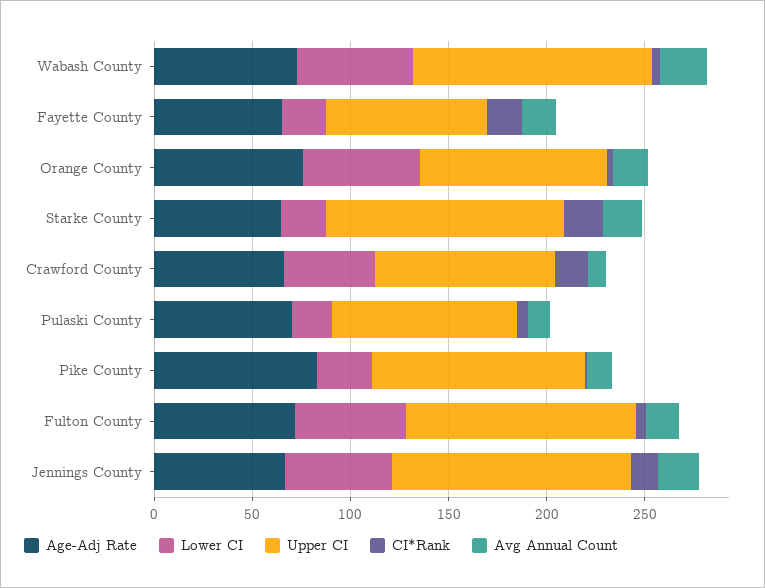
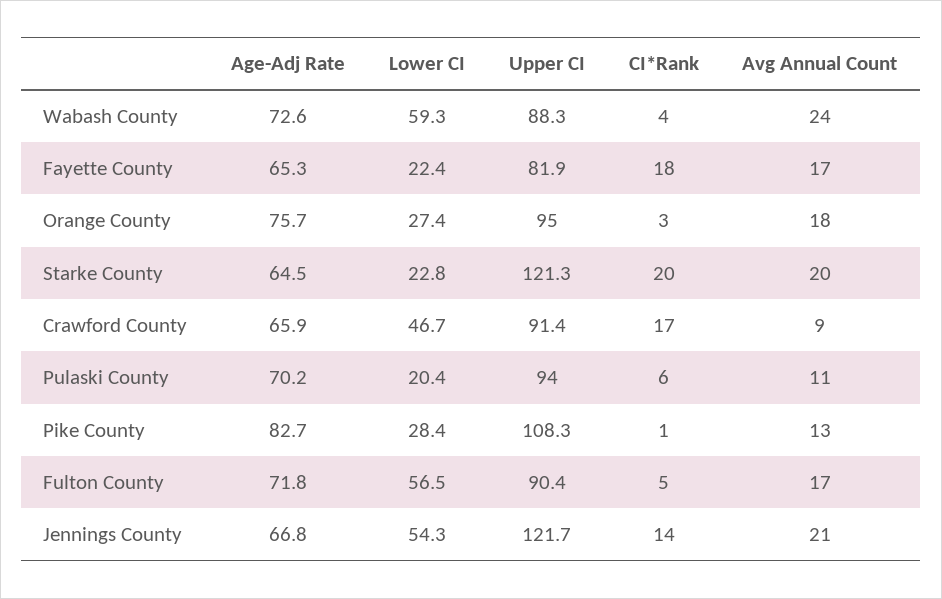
Upper CI, Wabash County: 120 -> 88.3
Lower CI, Orange County: 60 -> 27.4
Upper CI, Fulton County: 120 -> 90.4

